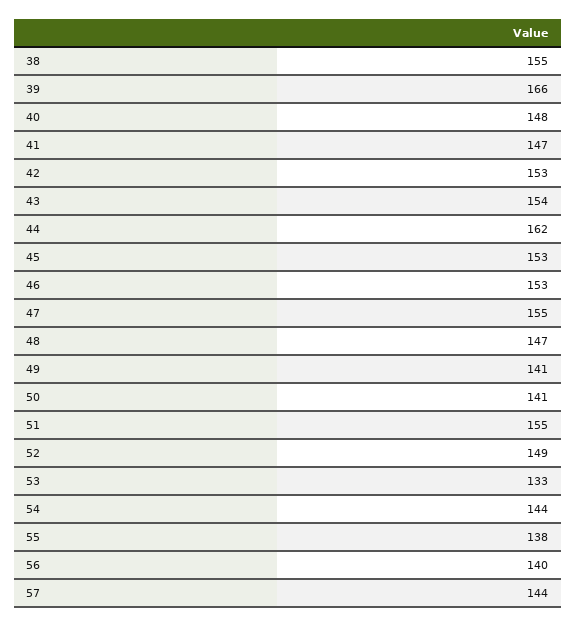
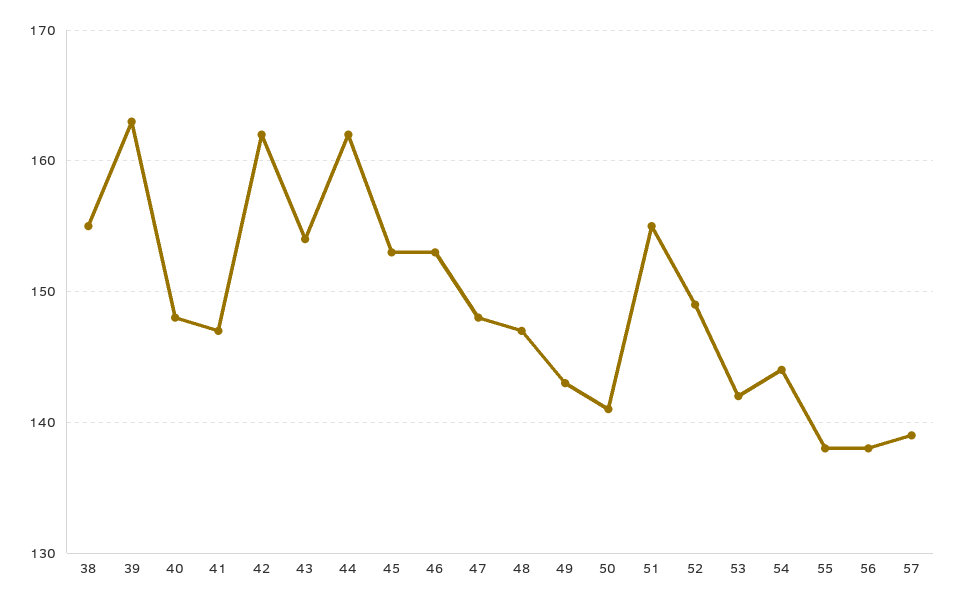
39: 166 -> 163
42: 153 -> 162
47: 155 -> 148
49: 141 -> 143
53: 133 -> 142
56: 140 -> 138
57: 144 -> 139

